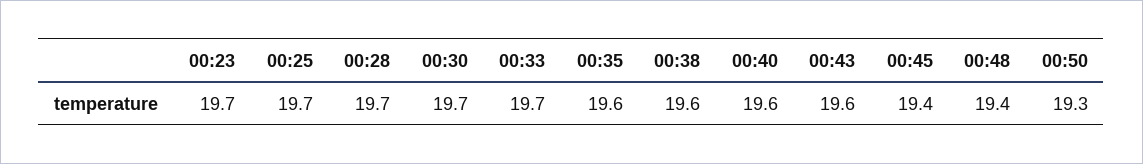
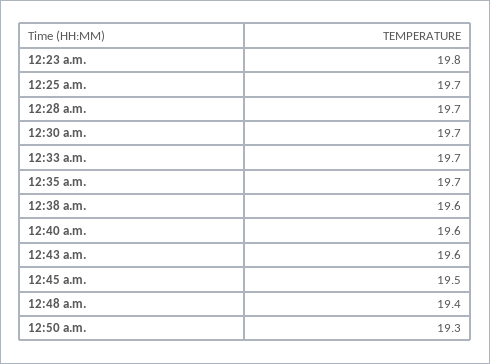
00:23: 19.7 -> 19.8
00:35: 19.6 -> 19.7
00:45: 19.4 -> 19.5

